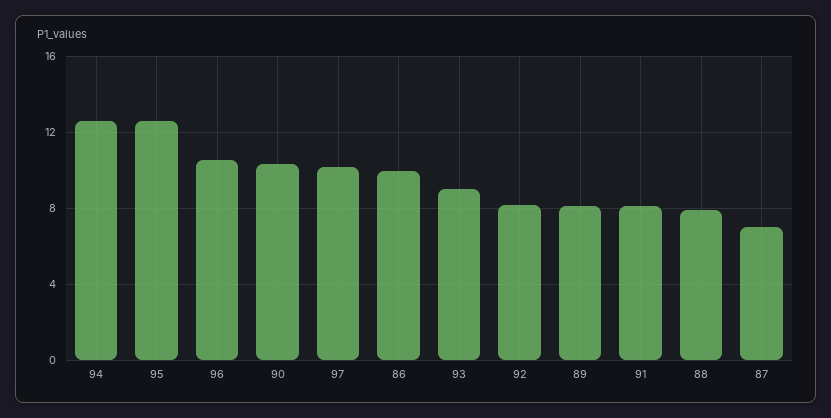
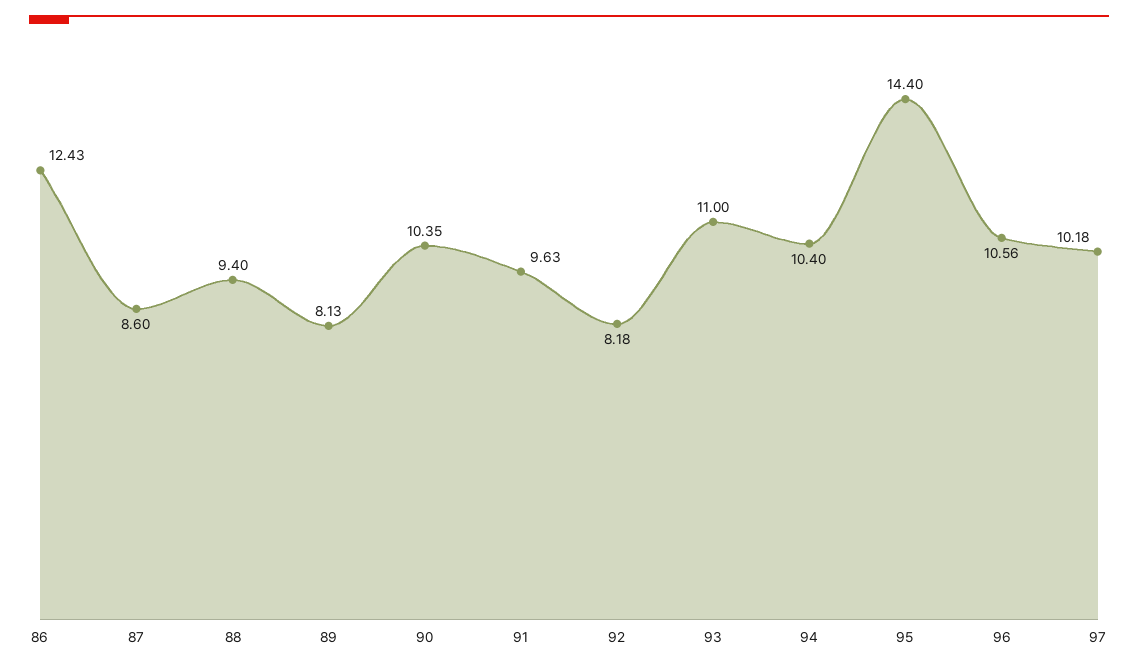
94: 12.5 -> 10.4
95: 12.5 -> 14.4
86: 10 -> 12.43
93: 9 -> 11
91: 8 -> 9.63
88: 8 -> 9.4
87: 7 -> 8.6

